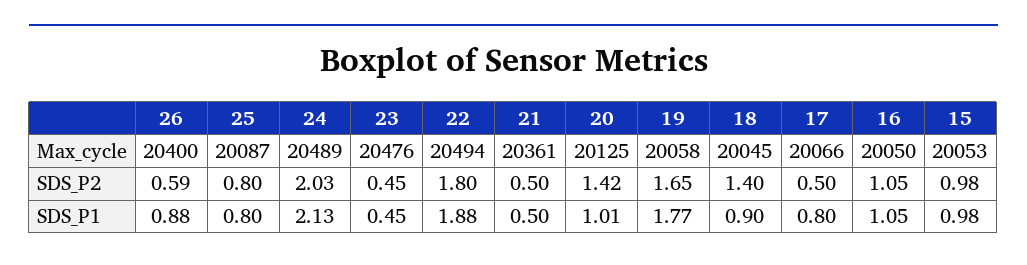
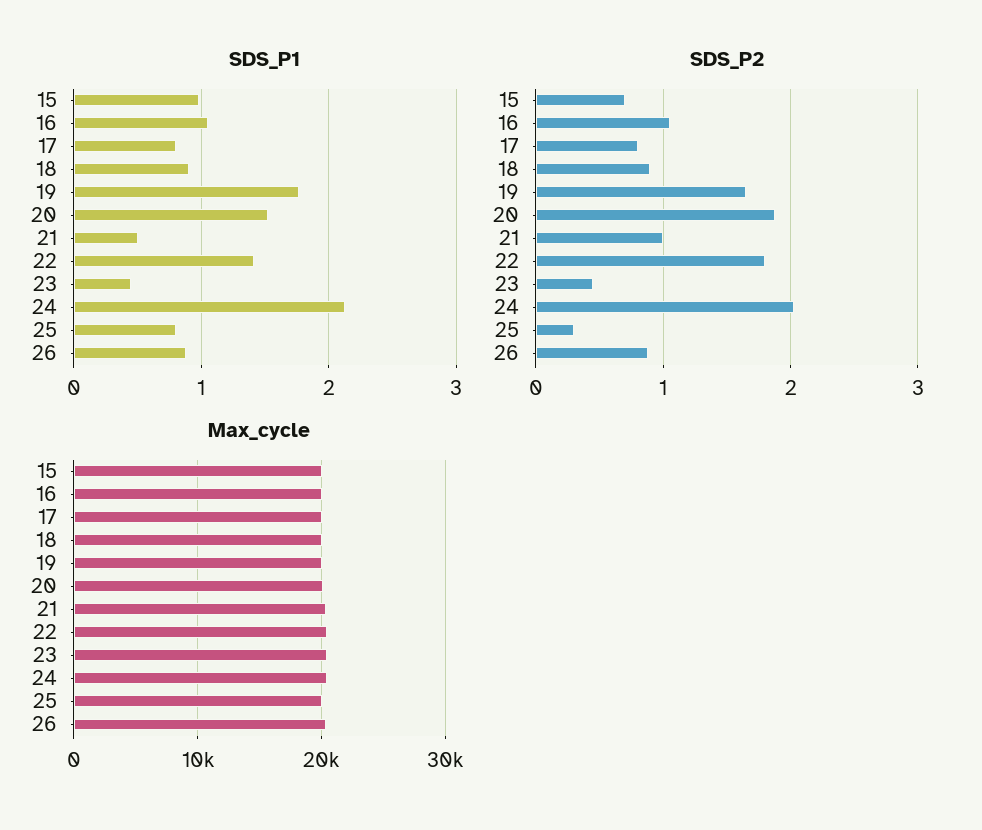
SDS_P2, 26: 0.59 -> 0.9
SDS_P2, 25: 0.8 -> 0.3
SDS_P2, 21: 0.5 -> 1
SDS_P2, 20: 1.42 -> 1.9
SDS_P2, 18: 1.4 -> 0.9
SDS_P2, 17: 0.5 -> 0.8
SDS_P2, 15: 0.98 -> 0.7
SDS_P1, 22: 1.88 -> 1.4
SDS_P1, 20: 1.01 -> 1.5

